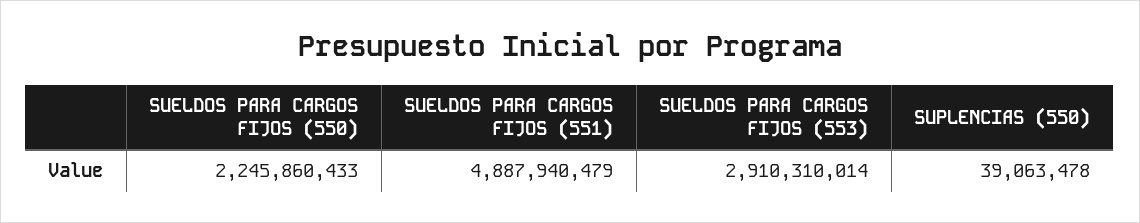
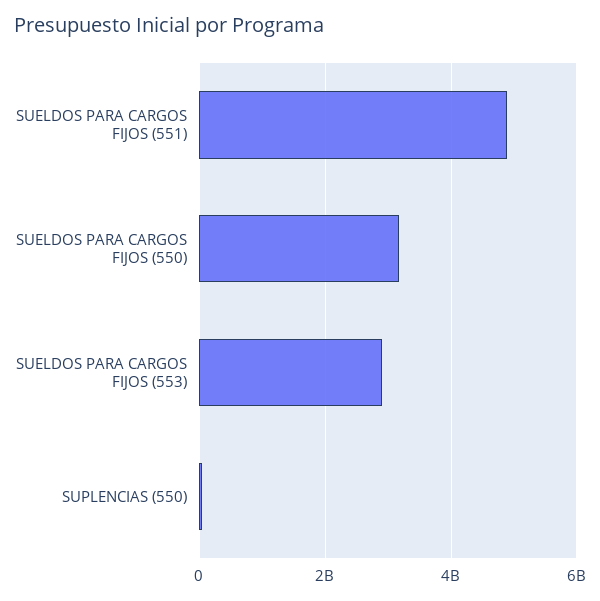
SUELDOS PARA CARGOS FIJOS (550): 2245860433 -> 3200000000

